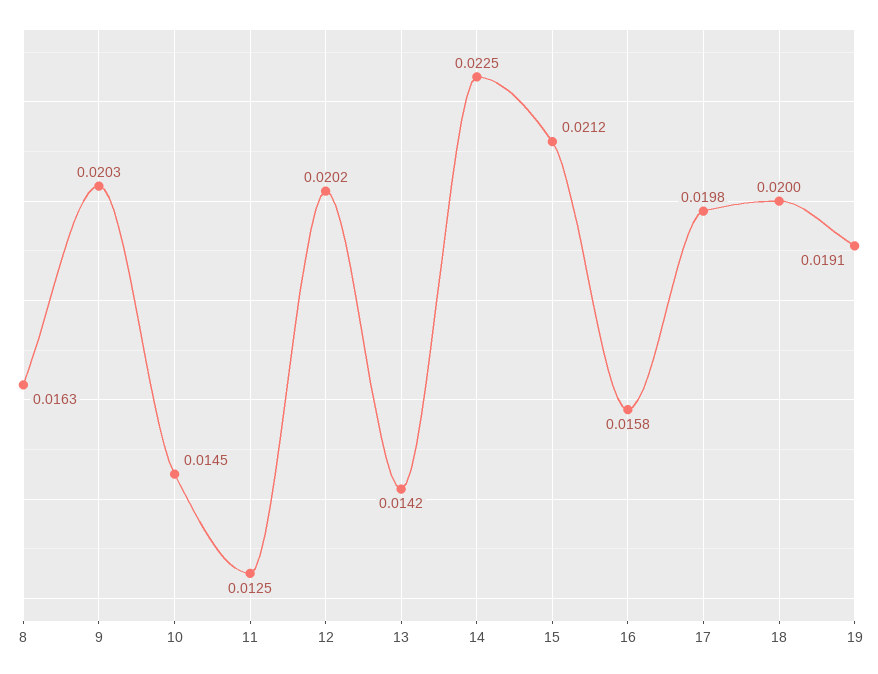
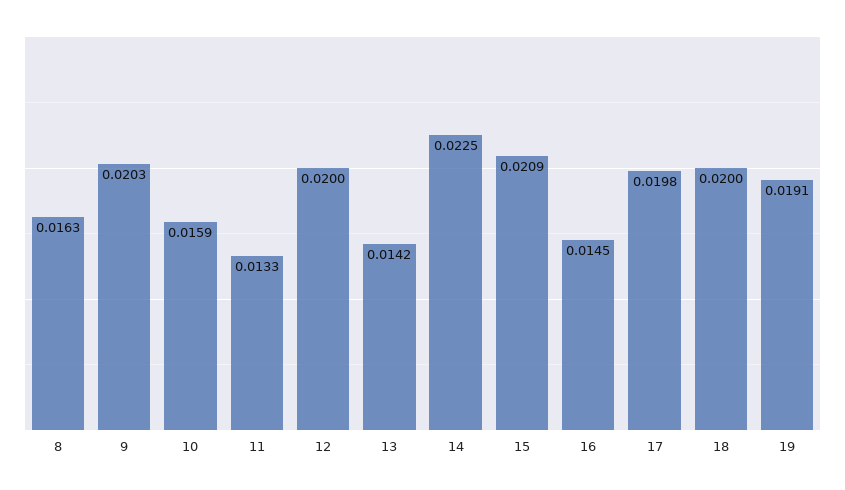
10: 0.0145 -> 0.0159
11: 0.0125 -> 0.0133
12: 0.0202 -> 0.02
15: 0.0212 -> 0.0209
16: 0.0158 -> 0.0145

